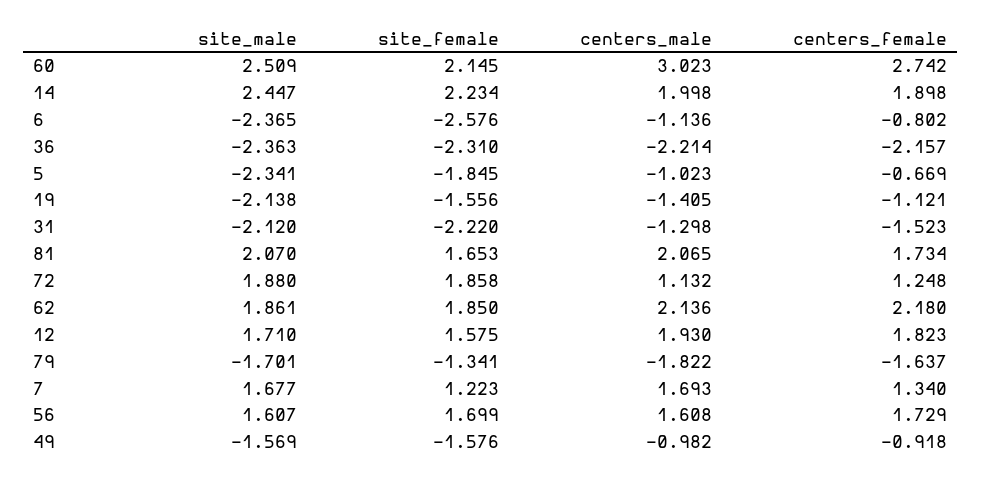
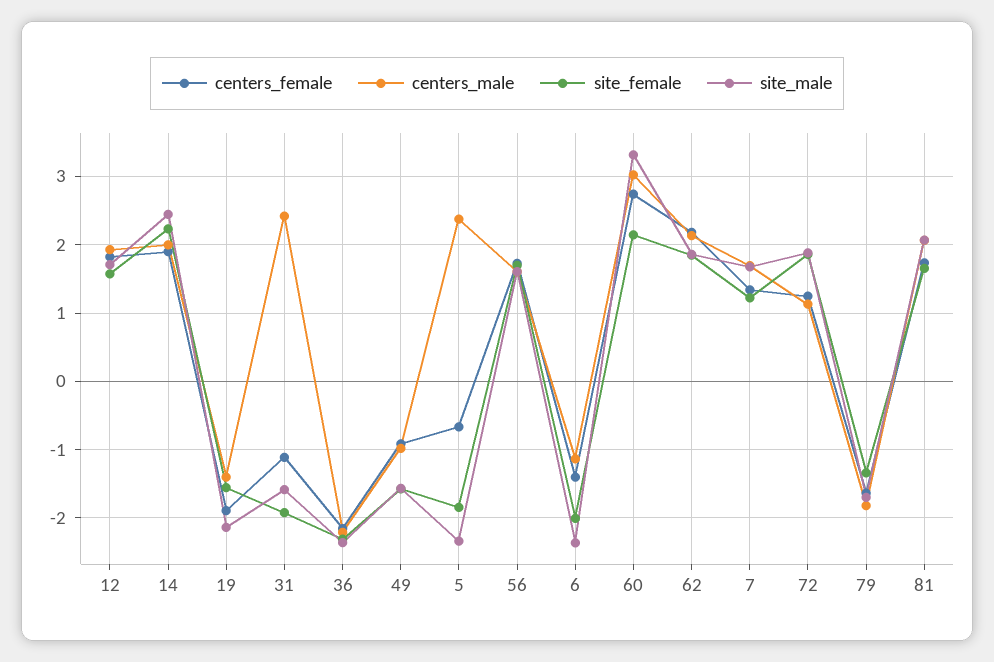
site_male, 60: 2.509 -> 3.3
site_female, 6: -2.576 -> -2
centers_female, 6: -0.802 -> -1.4
centers_male, 5: -1.023 -> 2.4
centers_female, 19: -1.121 -> -1.9
site_male, 31: -2.12 -> -1.6
site_female, 31: -2.22 -> -1.9
centers_male, 31: -1.298 -> 2.4
centers_female, 31: -1.523 -> -1.1

